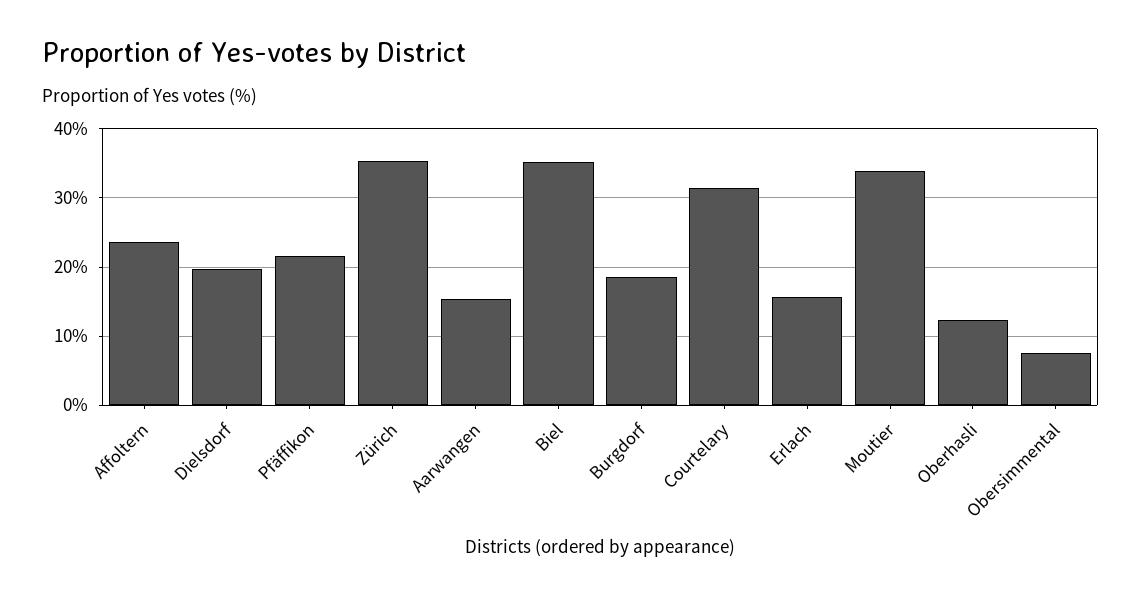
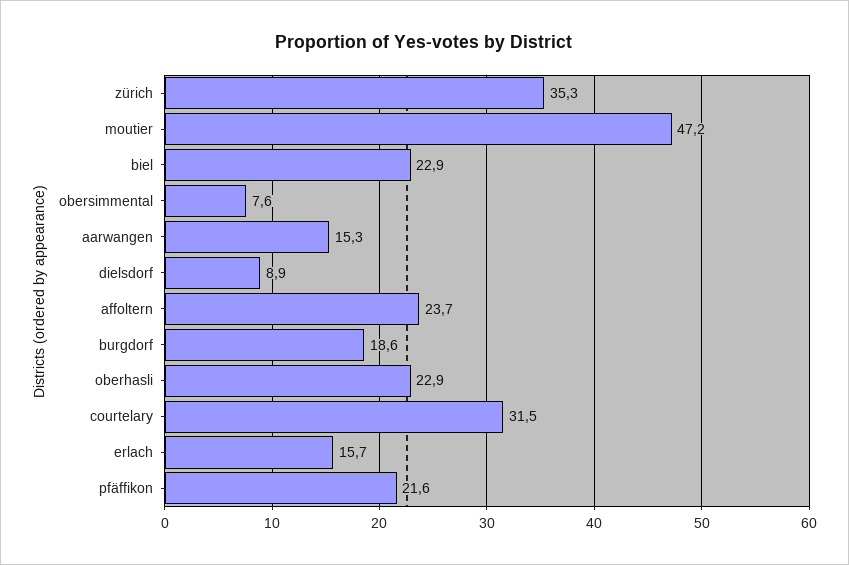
Dielsdorf: 20 -> 8.9
Biel: 35 -> 22.9
Moutier: 34 -> 47.2
Oberhasli: 12 -> 22.9

